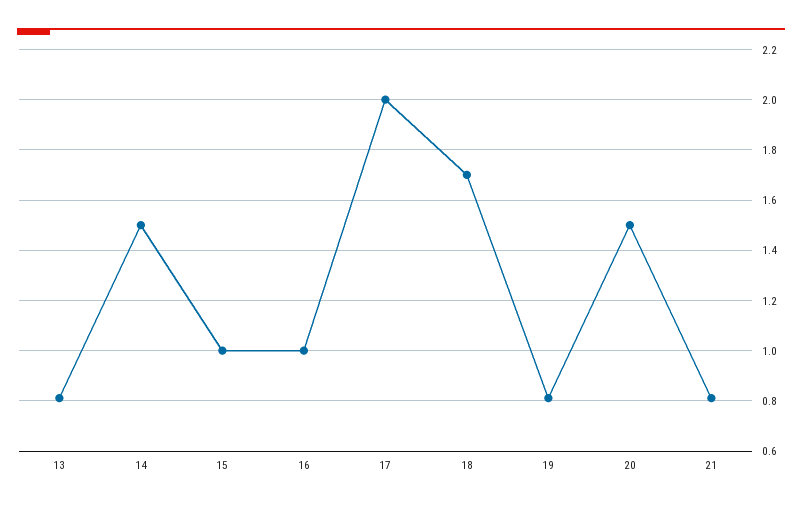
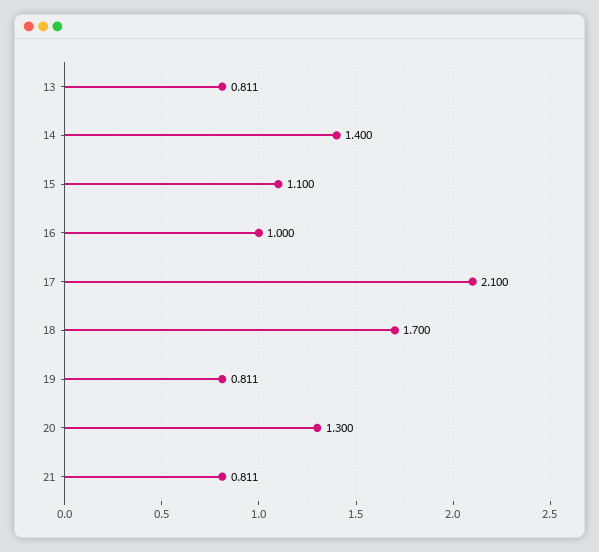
14: 1.5 -> 1.4
15: 1 -> 1.1
17: 2 -> 2.1
20: 1.5 -> 1.3

